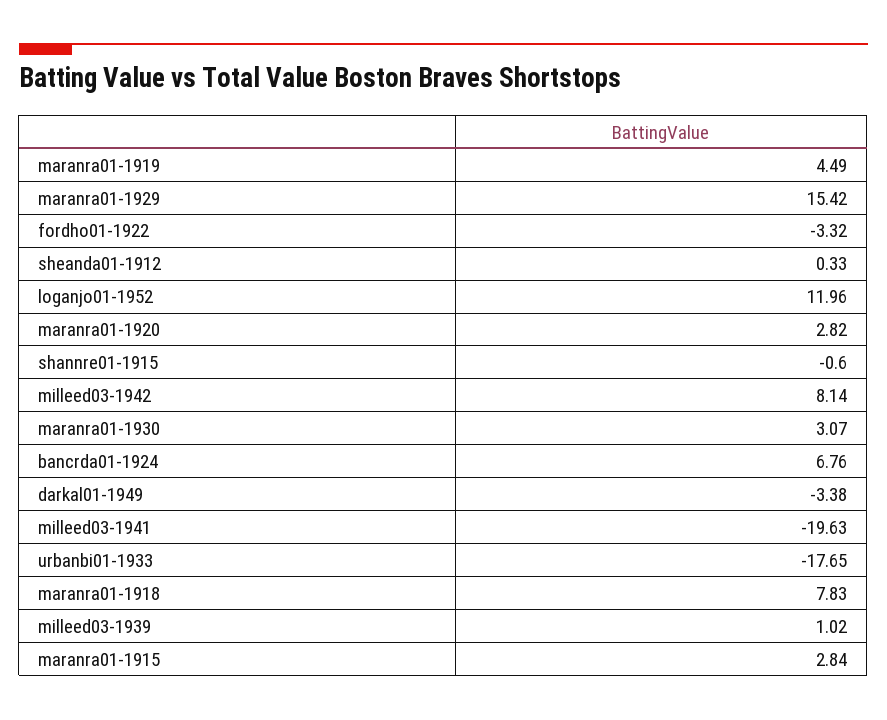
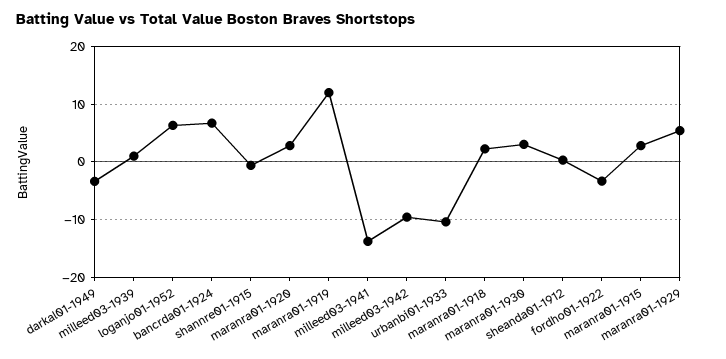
maranra01-1919: 4.49 -> 12
maranra01-1929: 15.42 -> 6
loganjo01-1952: 11.96 -> 6
milleed03-1942: 8.14 -> -10
milleed03-1941: -19.63 -> -14
urbanbi01-1933: -17.65 -> -10
maranra01-1918: 7.83 -> 2

